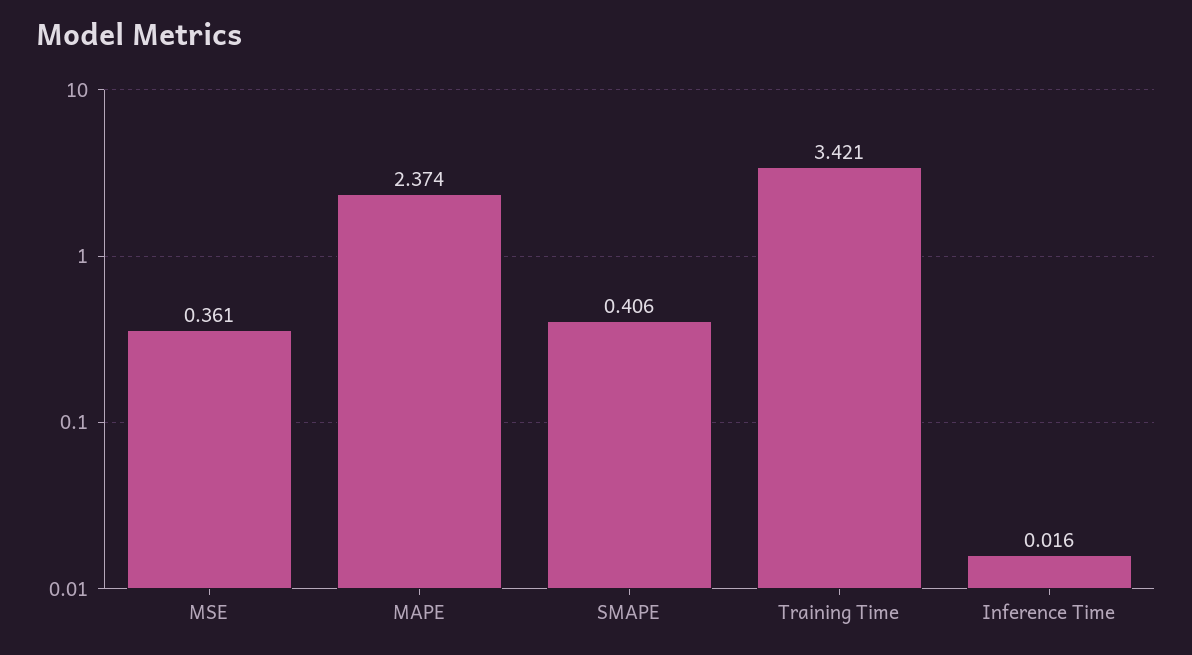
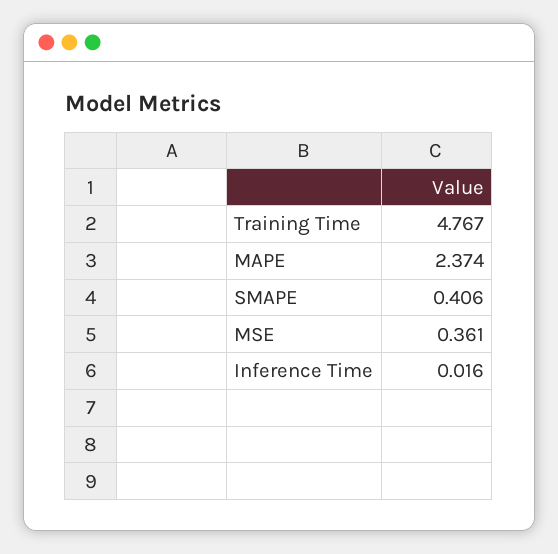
Training Time: 3.421 -> 4.767

